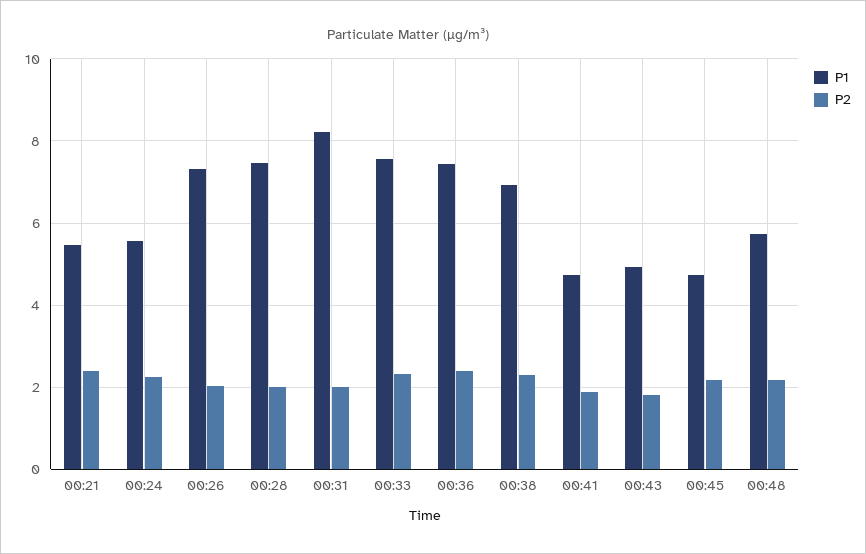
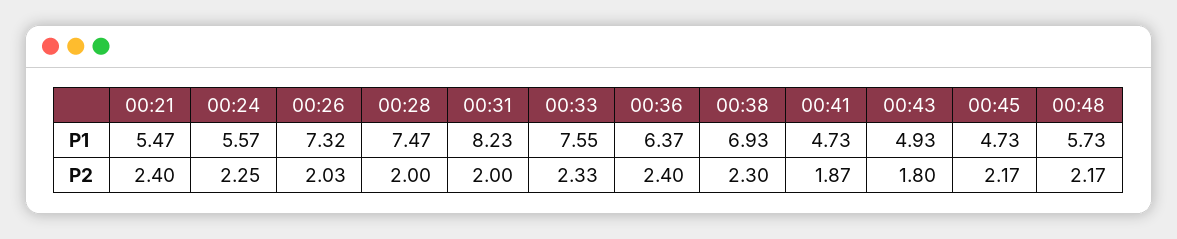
P1, 00:36: 7.4 -> 6.37

